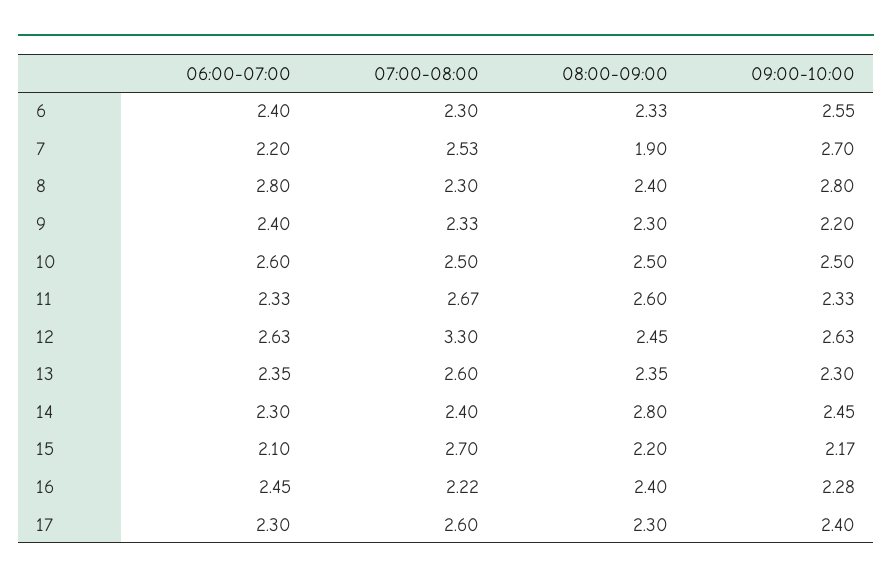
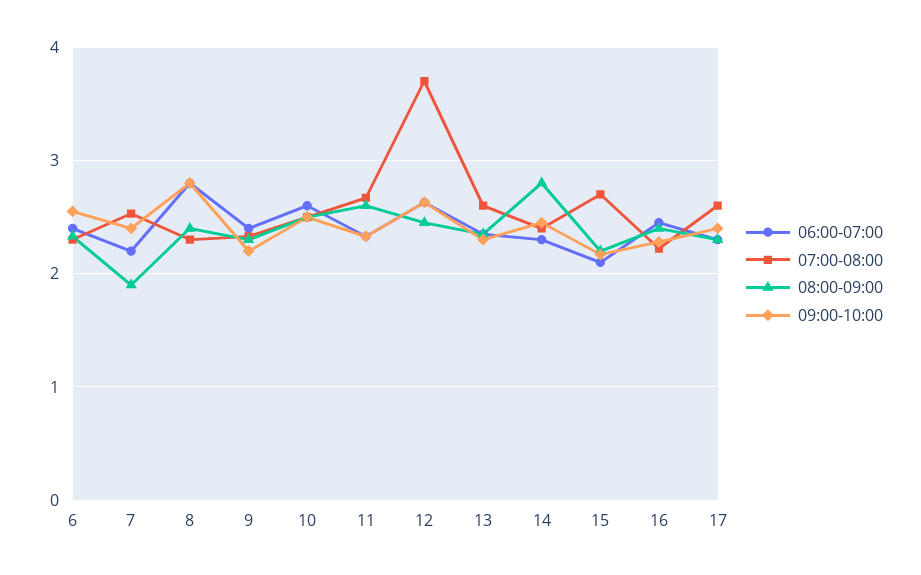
09:00-10:00, 7: 2.7 -> 2.4
07:00-08:00, 12: 3.3 -> 3.7

